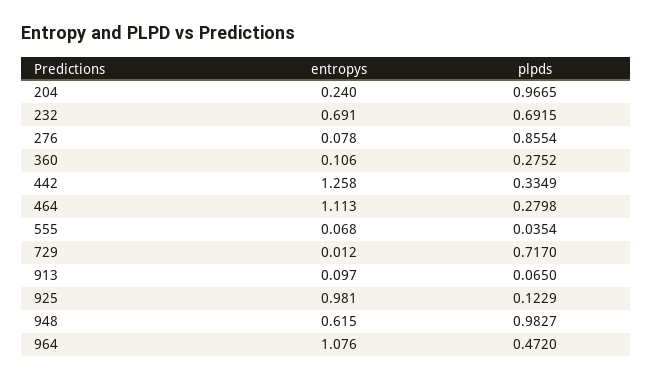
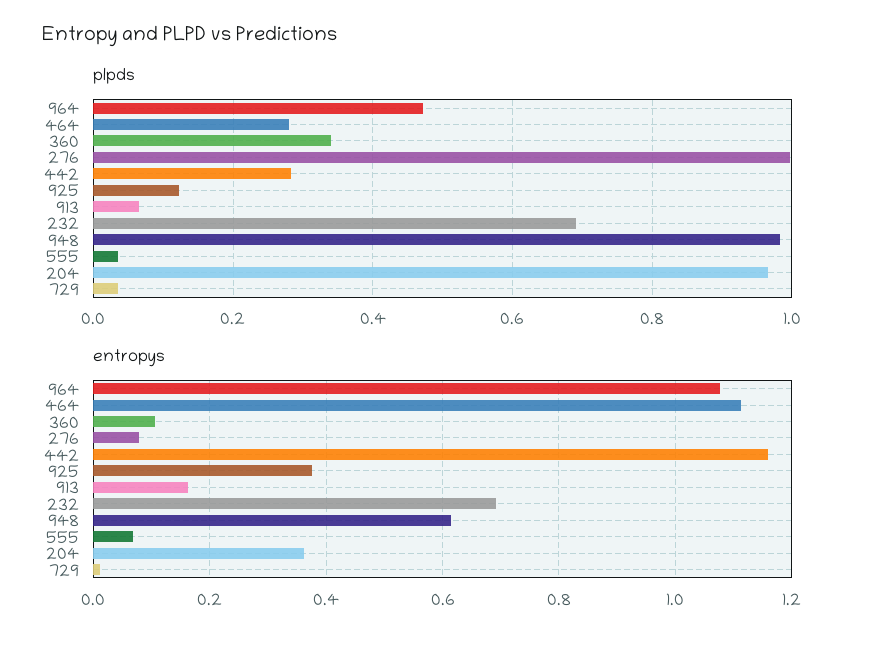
entropys, 204: 0.24 -> 0.36
plpds, 276: 0.8554 -> 1
plpds, 360: 0.2752 -> 0.34
entropys, 442: 1.258 -> 1.16
plpds, 442: 0.3349 -> 0.28
plpds, 729: 0.717 -> 0.04
entropys, 913: 0.097 -> 0.16
entropys, 925: 0.981 -> 0.38

